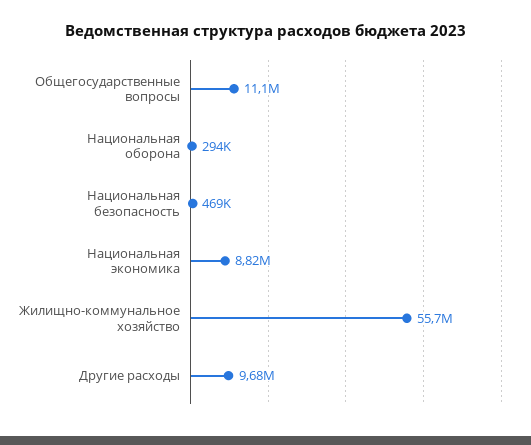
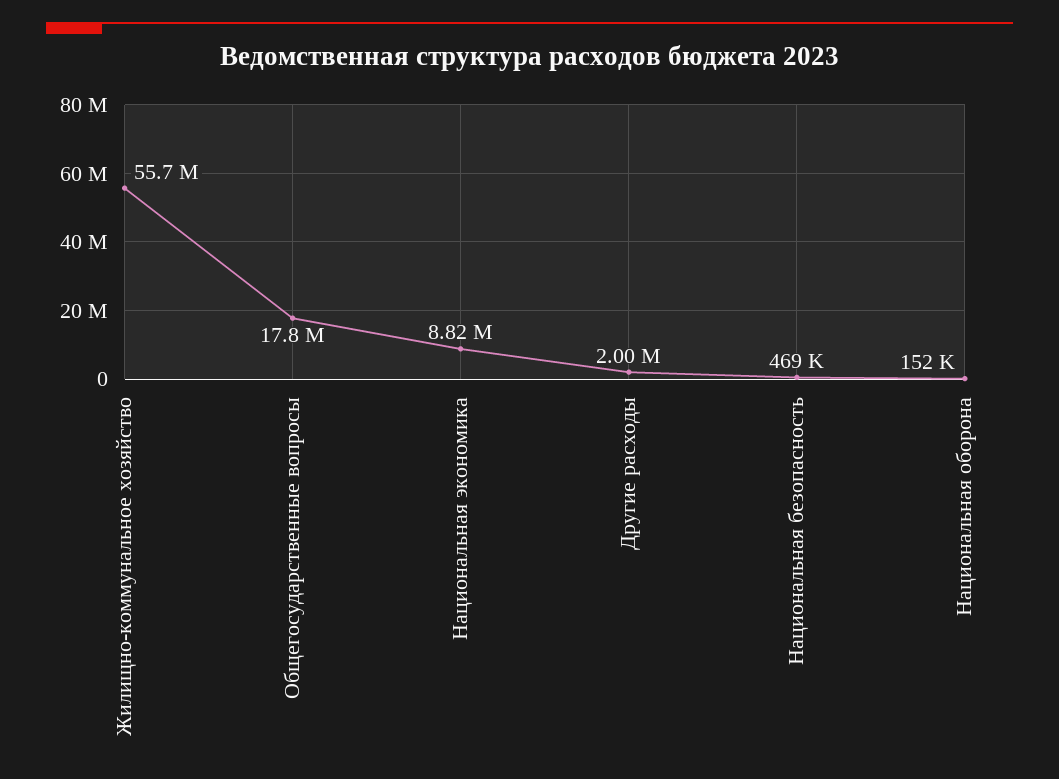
Общегосударственные вопросы: 11100000 -> 17800000
Национальная оборона: 294000 -> 152000
Другие расходы: 9680000 -> 2000000

